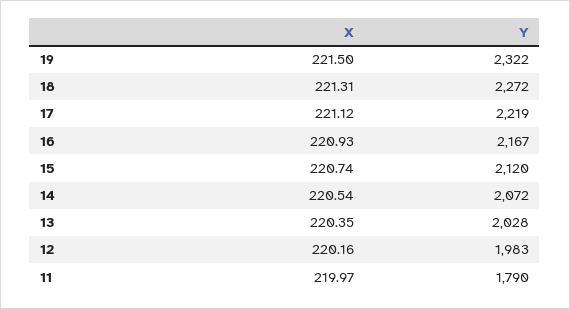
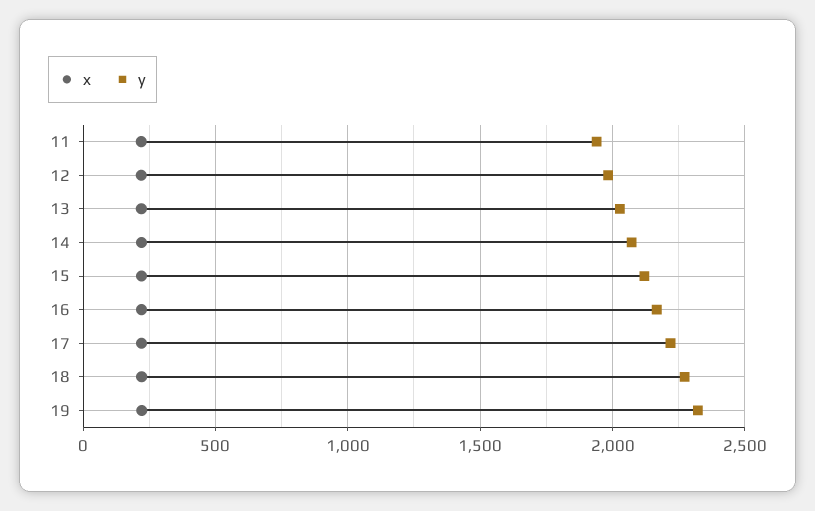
Y, 11: 1790 -> 1950

